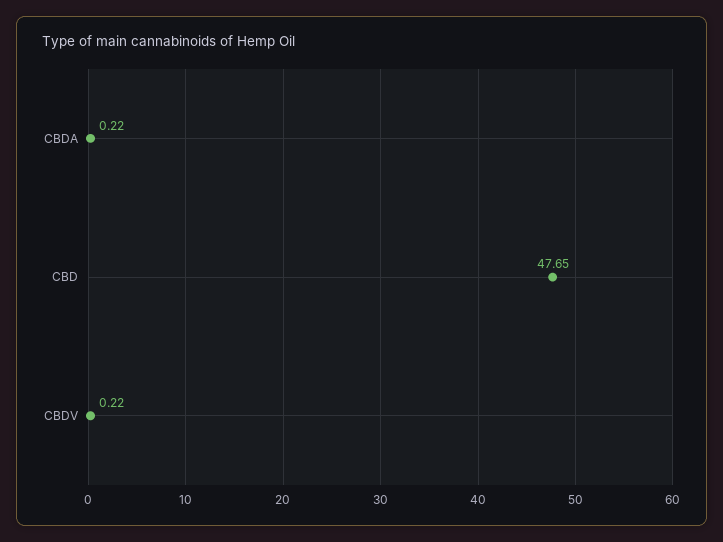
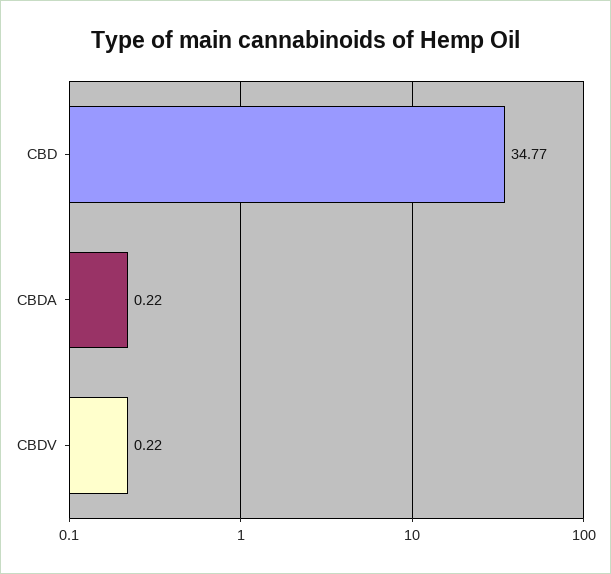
CBD: 47.65 -> 34.77

